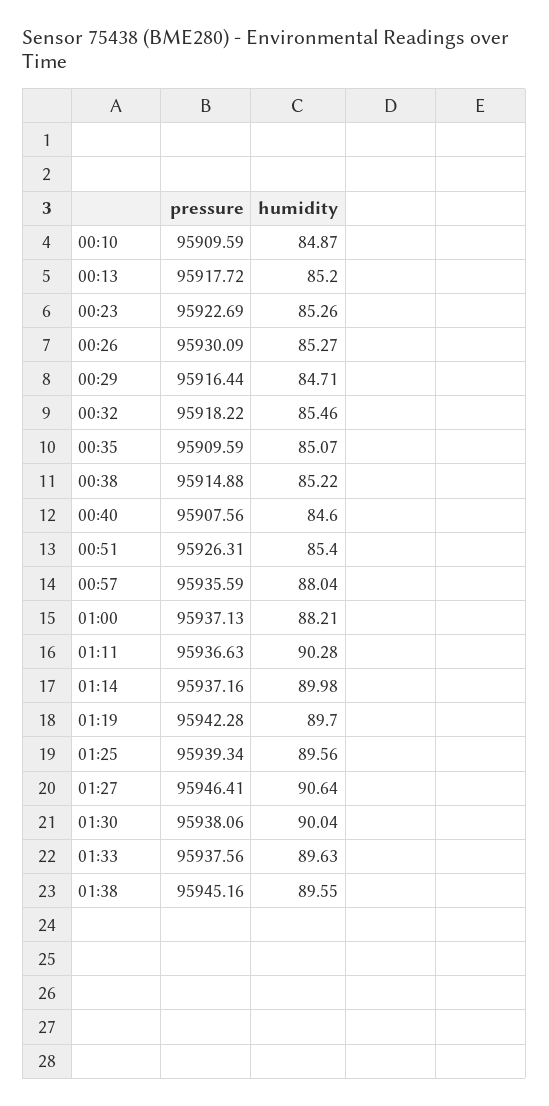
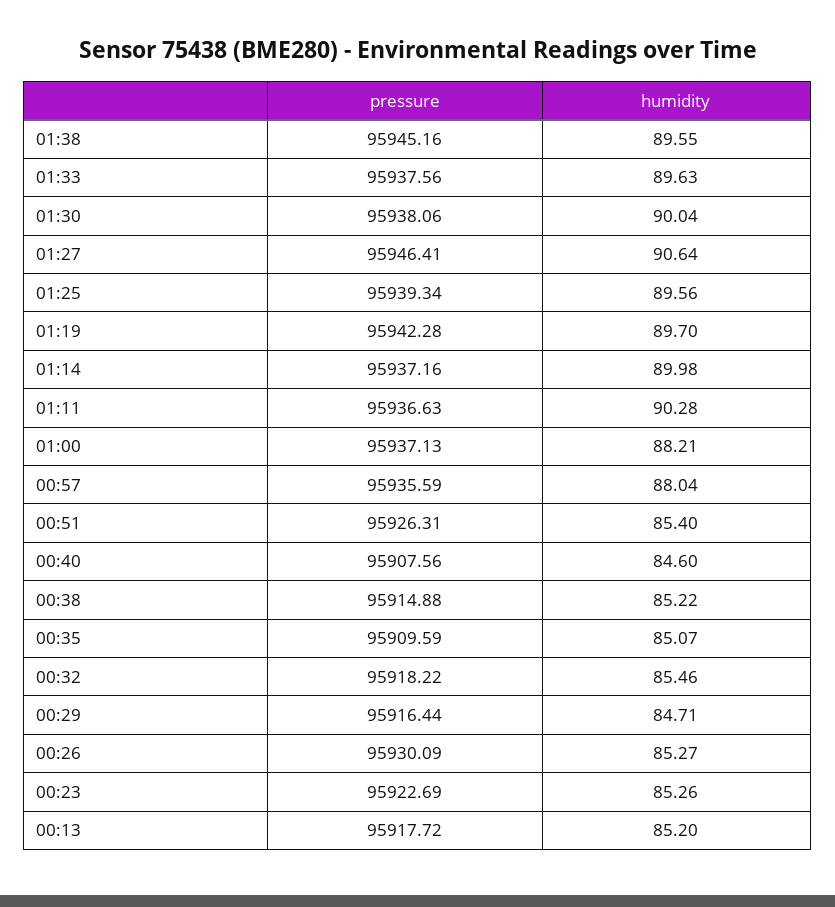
pressure, 00:10: 95909.59 -> none
humidity, 00:10: 84.87 -> none

